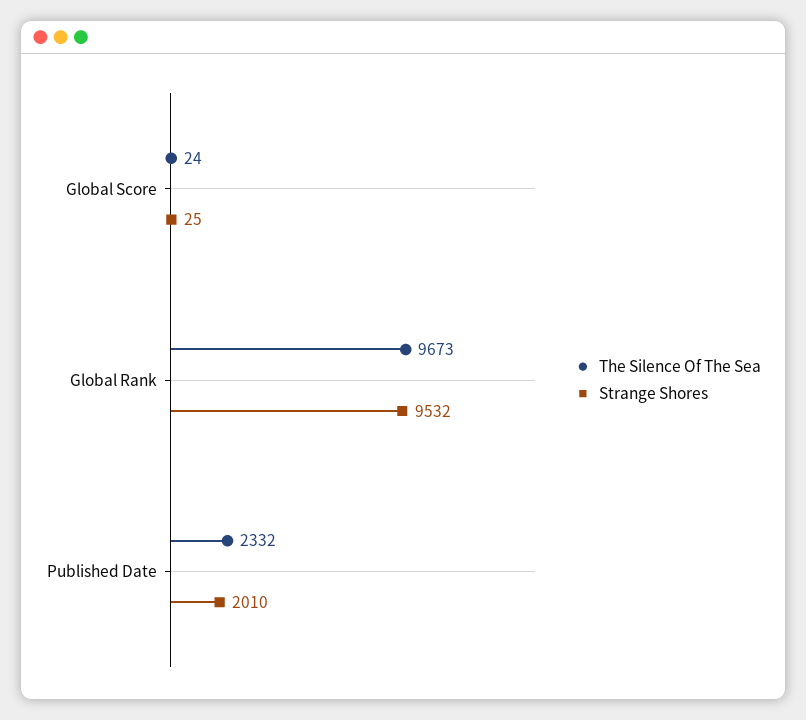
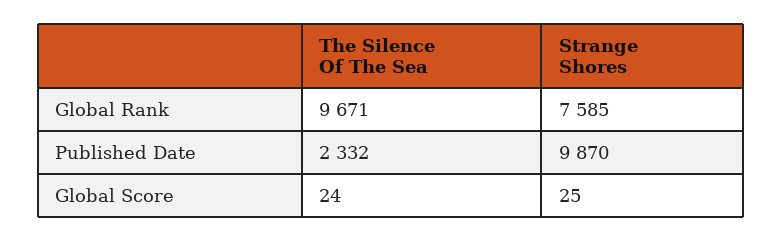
The Silence Of The Sea, Global Rank: 9673 -> 9671
Strange Shores, Global Rank: 9532 -> 7585
Strange Shores, Published Date: 2010 -> 9870

